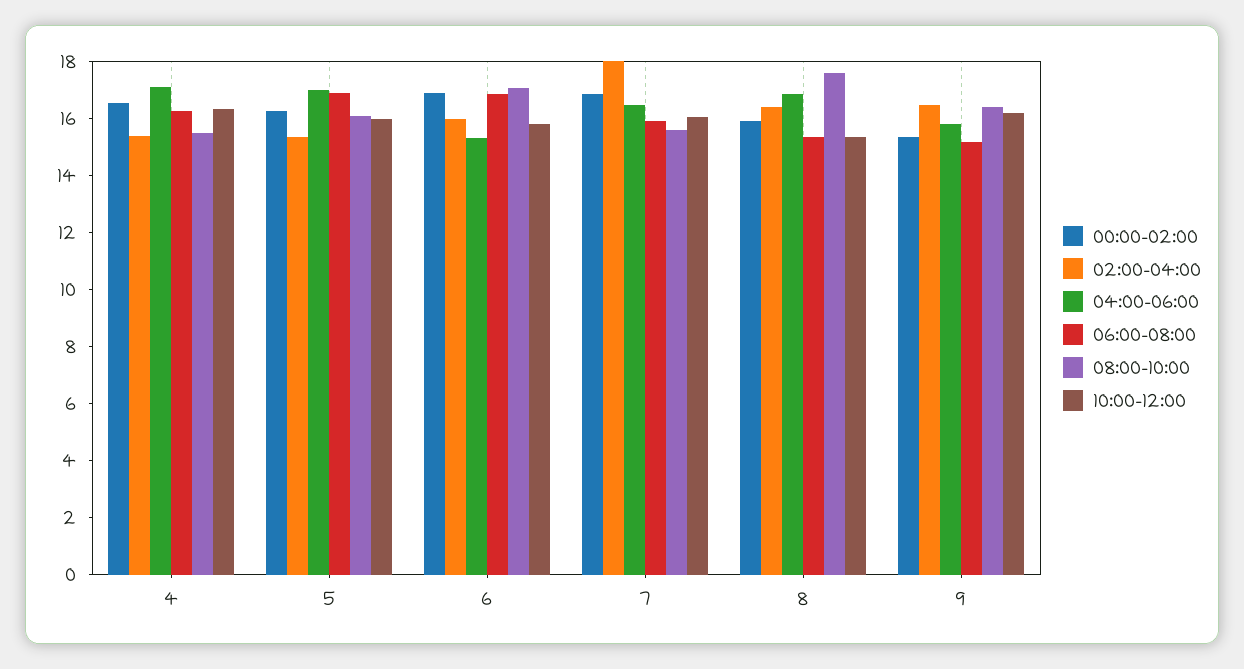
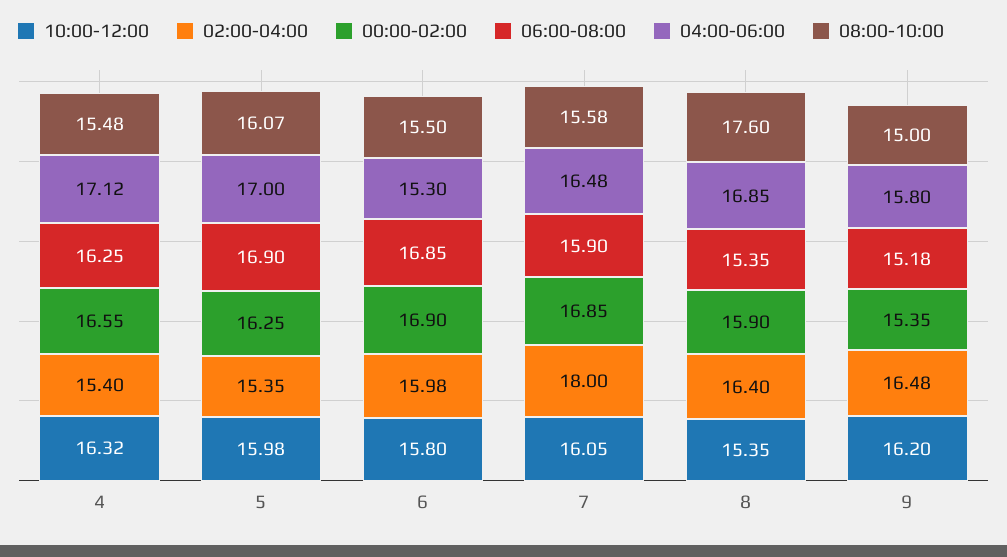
08:00-10:00, 6: 17 -> 15.5
08:00-10:00, 9: 16.5 -> 15

